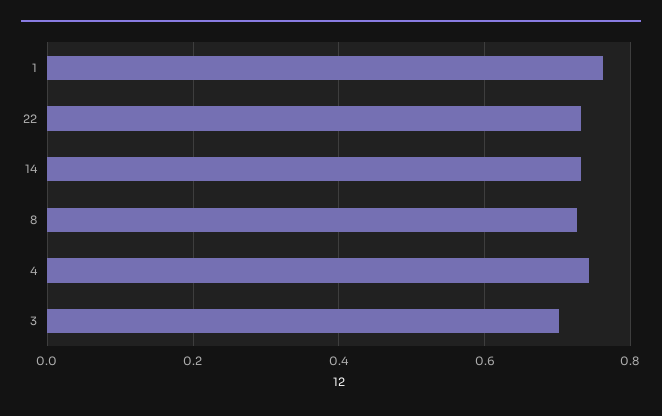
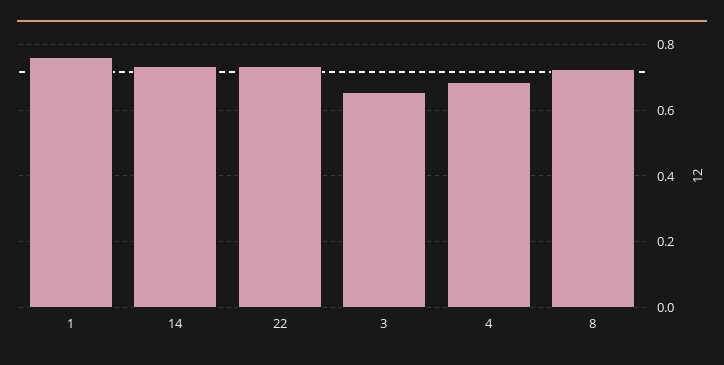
4: 0.74 -> 0.68
3: 0.7 -> 0.66

